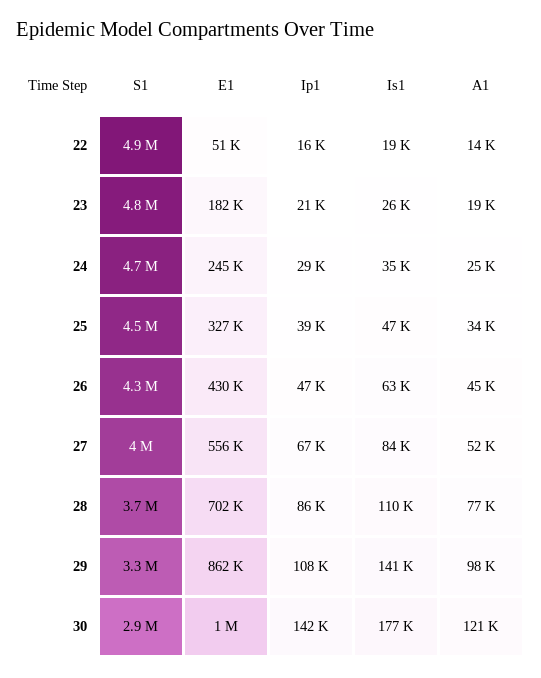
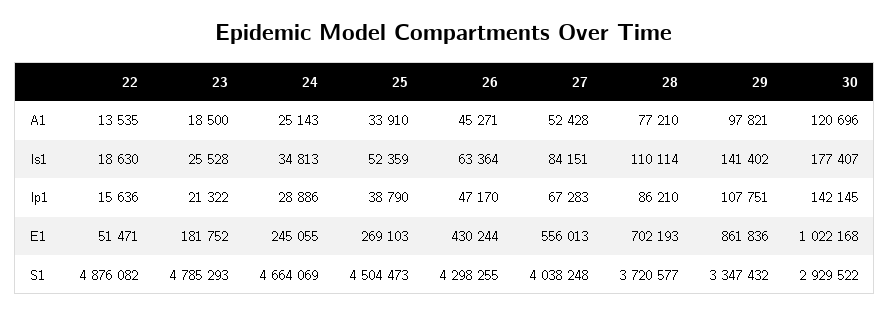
E1, 25: 327000 -> 269103
Is1, 25: 47000 -> 52359

